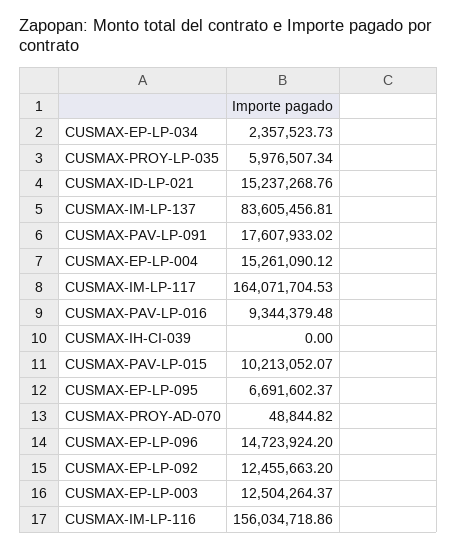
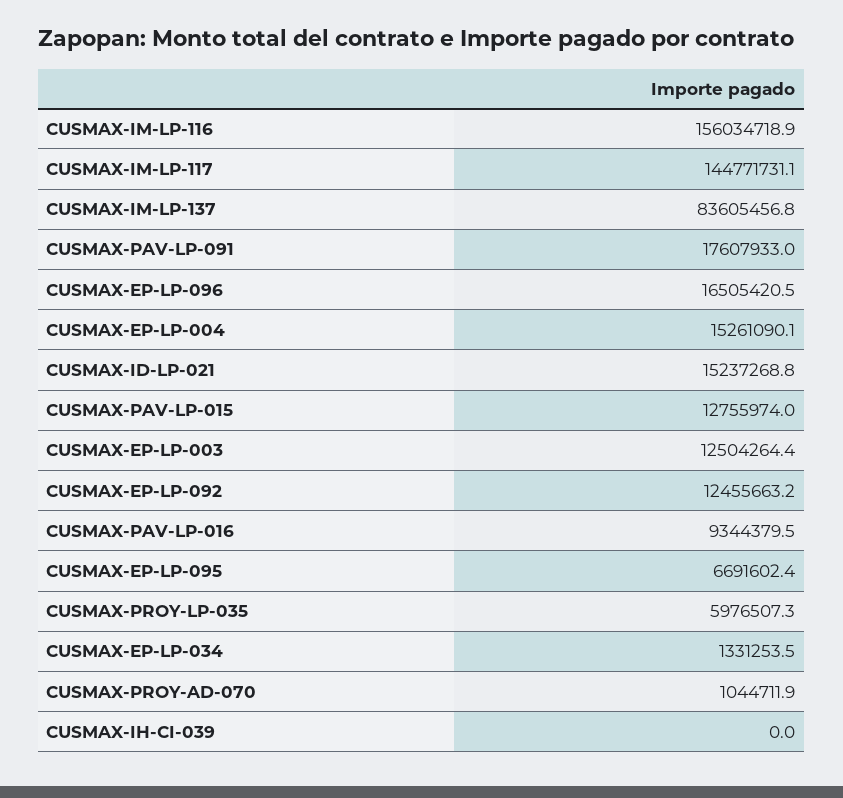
CUSMAX-EP-LP-034: 2357523.73 -> 1331253.5
CUSMAX-IM-LP-117: 164071704.53 -> 144771731.1
CUSMAX-PAV-LP-015: 10213052.07 -> 12755974
CUSMAX-PROY-AD-070: 48844.82 -> 1044711.9
CUSMAX-EP-LP-096: 14723924.2 -> 16505420.5

